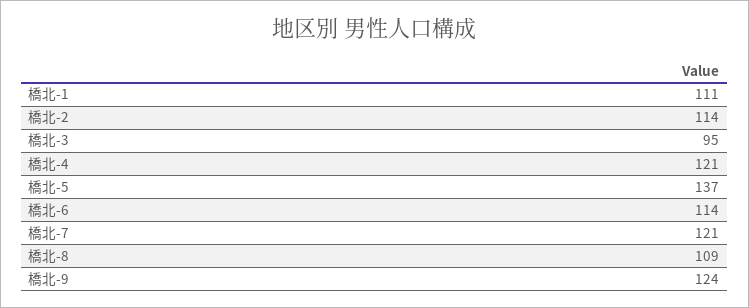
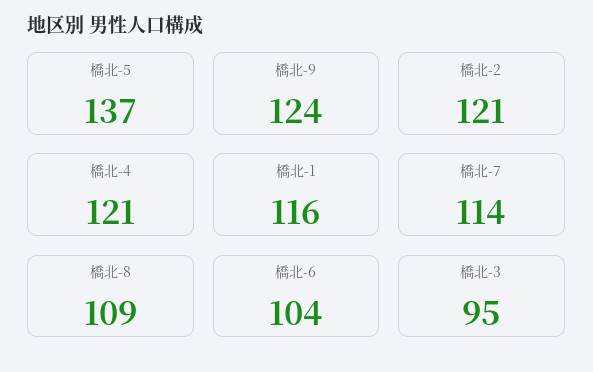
橋北-1: 111 -> 116
橋北-2: 114 -> 121
橋北-6: 114 -> 104
橋北-7: 121 -> 114

